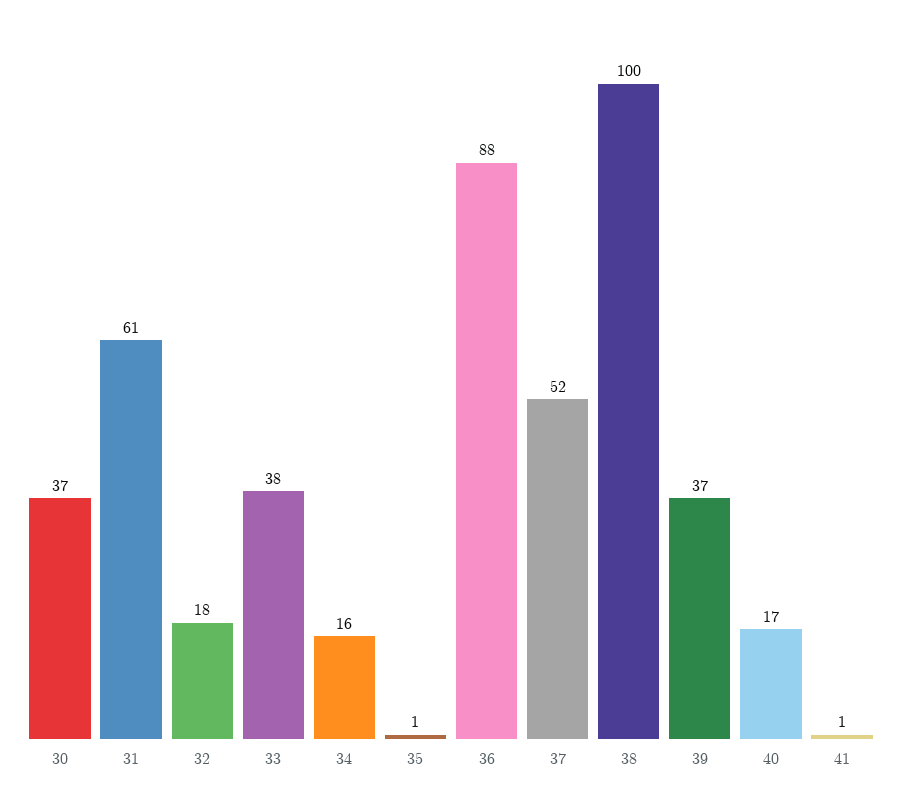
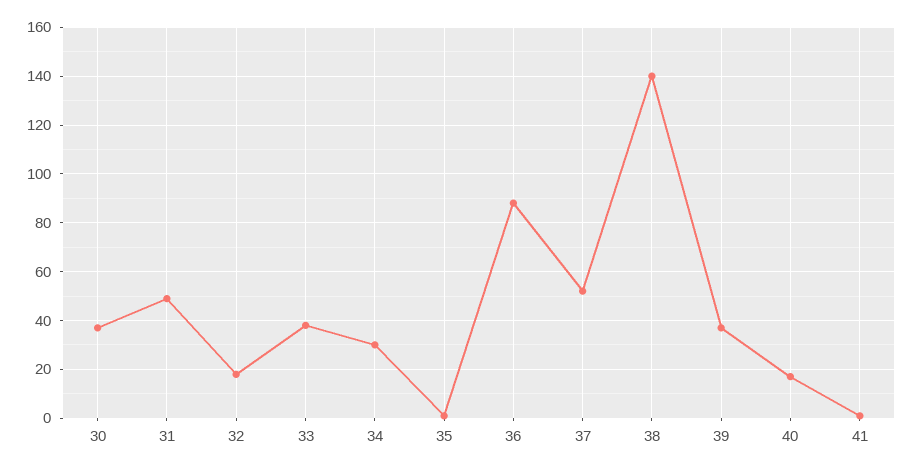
31: 61 -> 50
34: 16 -> 30
38: 100 -> 140

